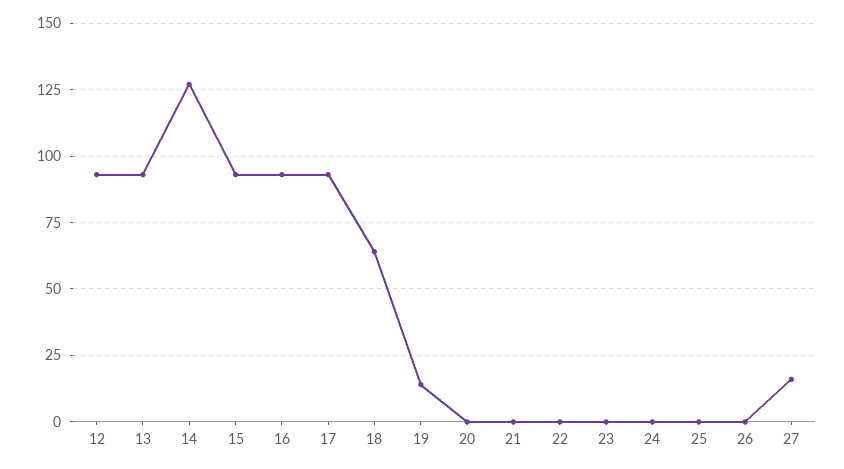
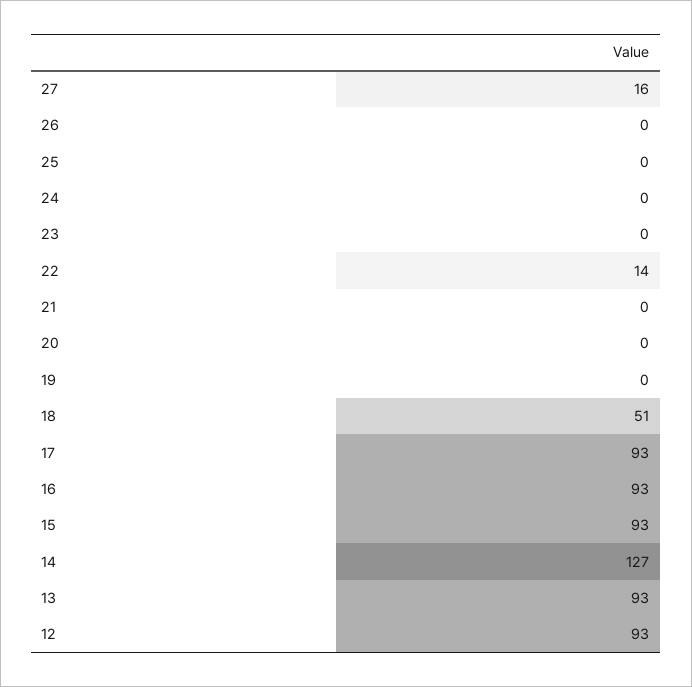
18: 65 -> 51
19: 15 -> 0
22: 0 -> 14

